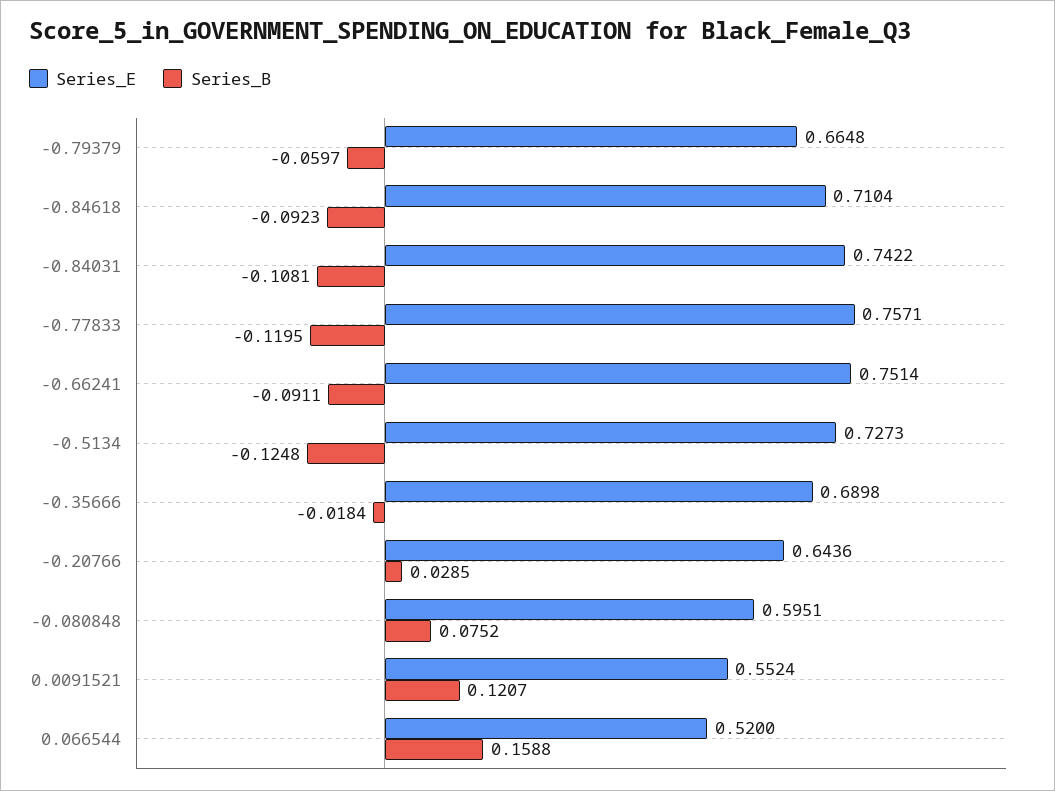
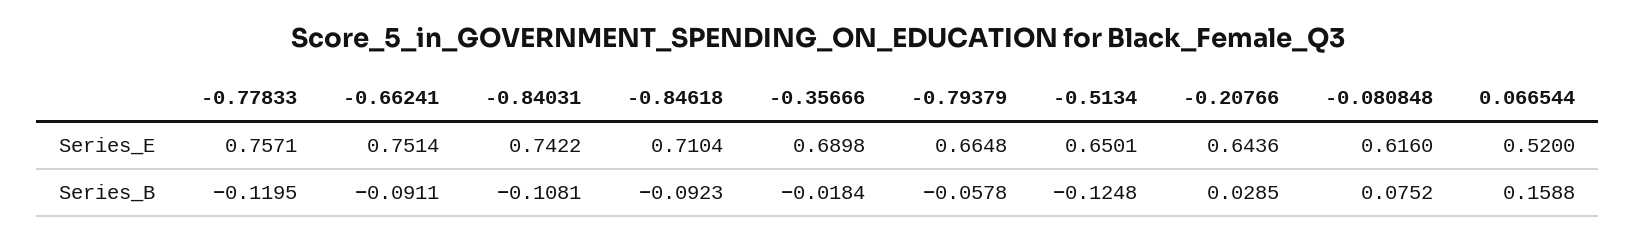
Series_B, -0.79379: -0.0597 -> -0.0578
Series_E, -0.5134: 0.7273 -> 0.6501
Series_E, -0.080848: 0.5951 -> 0.616
Series_E, 0.0091521: 0.5524 -> none
Series_B, 0.0091521: 0.1207 -> none

